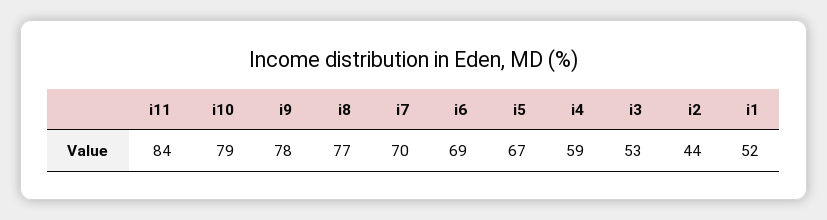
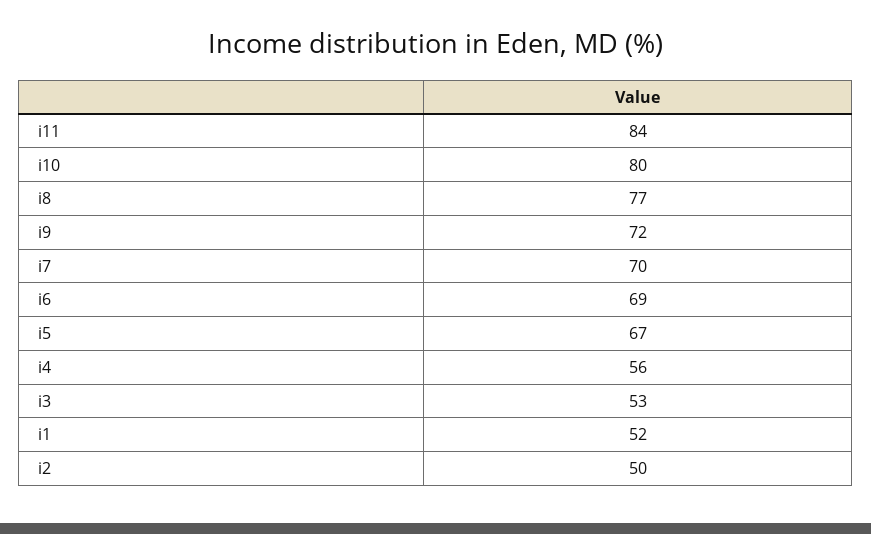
i10: 79 -> 80
i9: 78 -> 72
i4: 59 -> 56
i2: 44 -> 50

